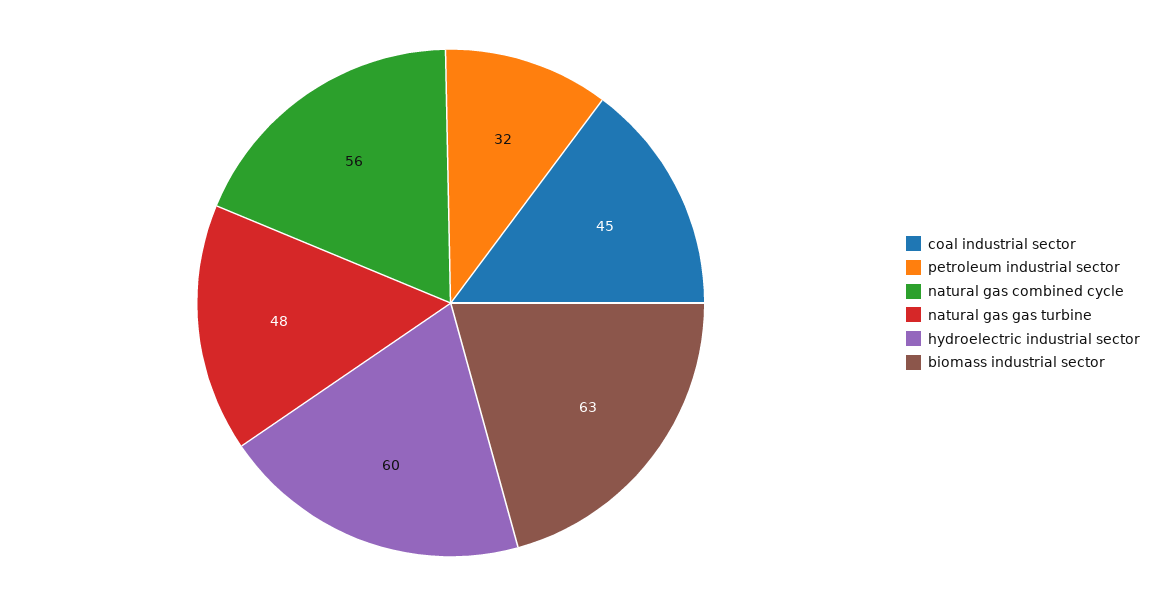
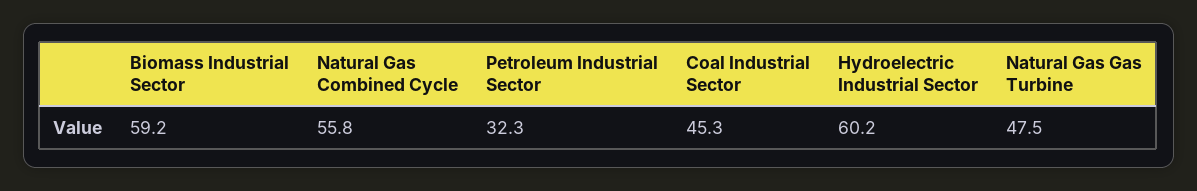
biomass industrial sector: 63 -> 59.2

